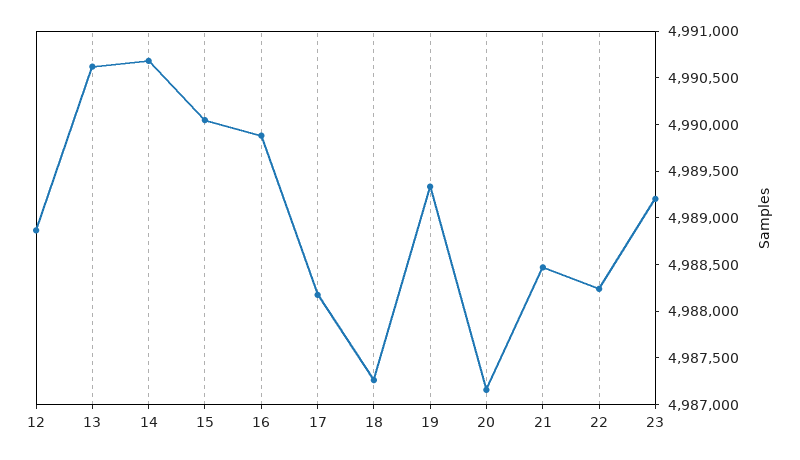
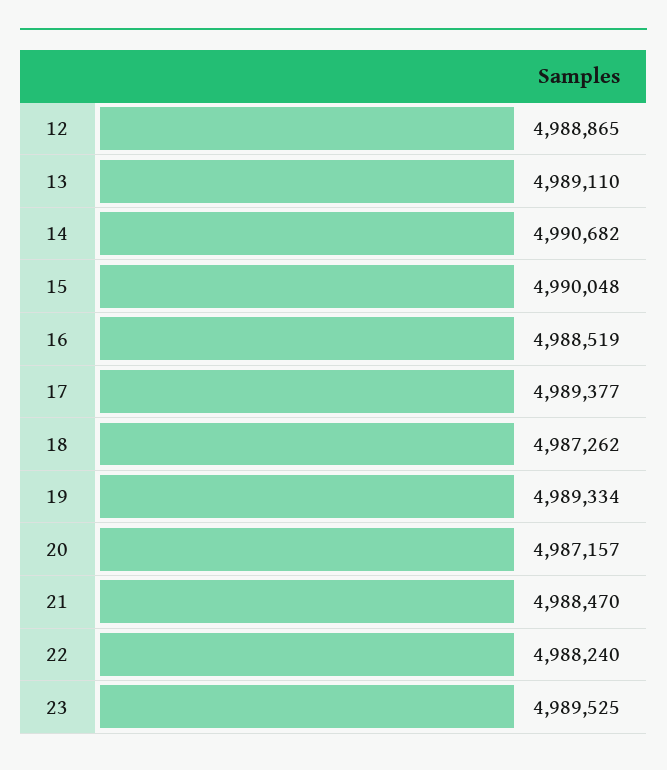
13: 4990600 -> 4989110
16: 4989900 -> 4988519
17: 4988200 -> 4989377
23: 4989200 -> 4989525

